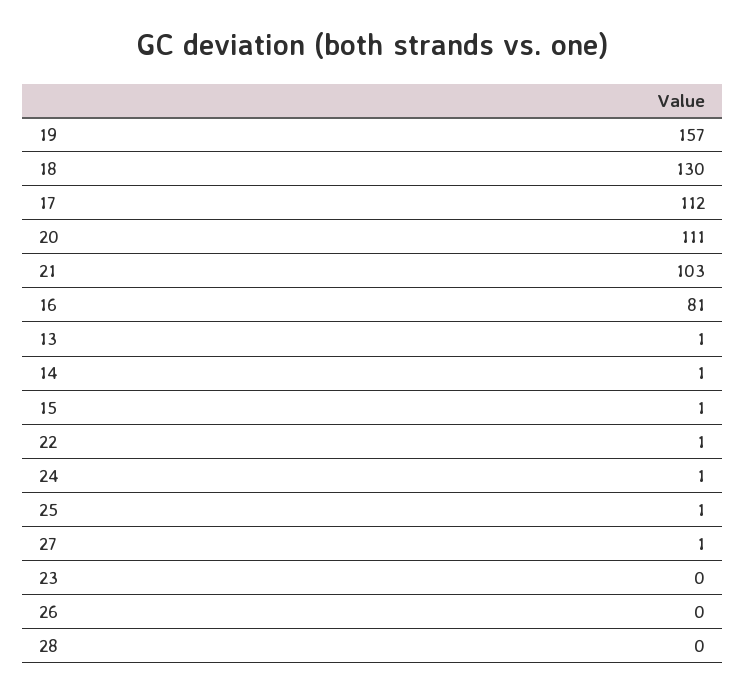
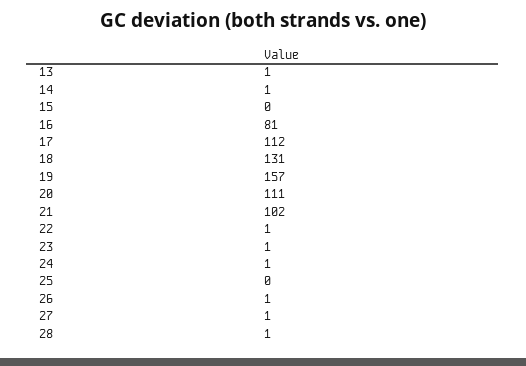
18: 130 -> 131
21: 103 -> 102
15: 1 -> 0
25: 1 -> 0
23: 0 -> 1
26: 0 -> 1
28: 0 -> 1

